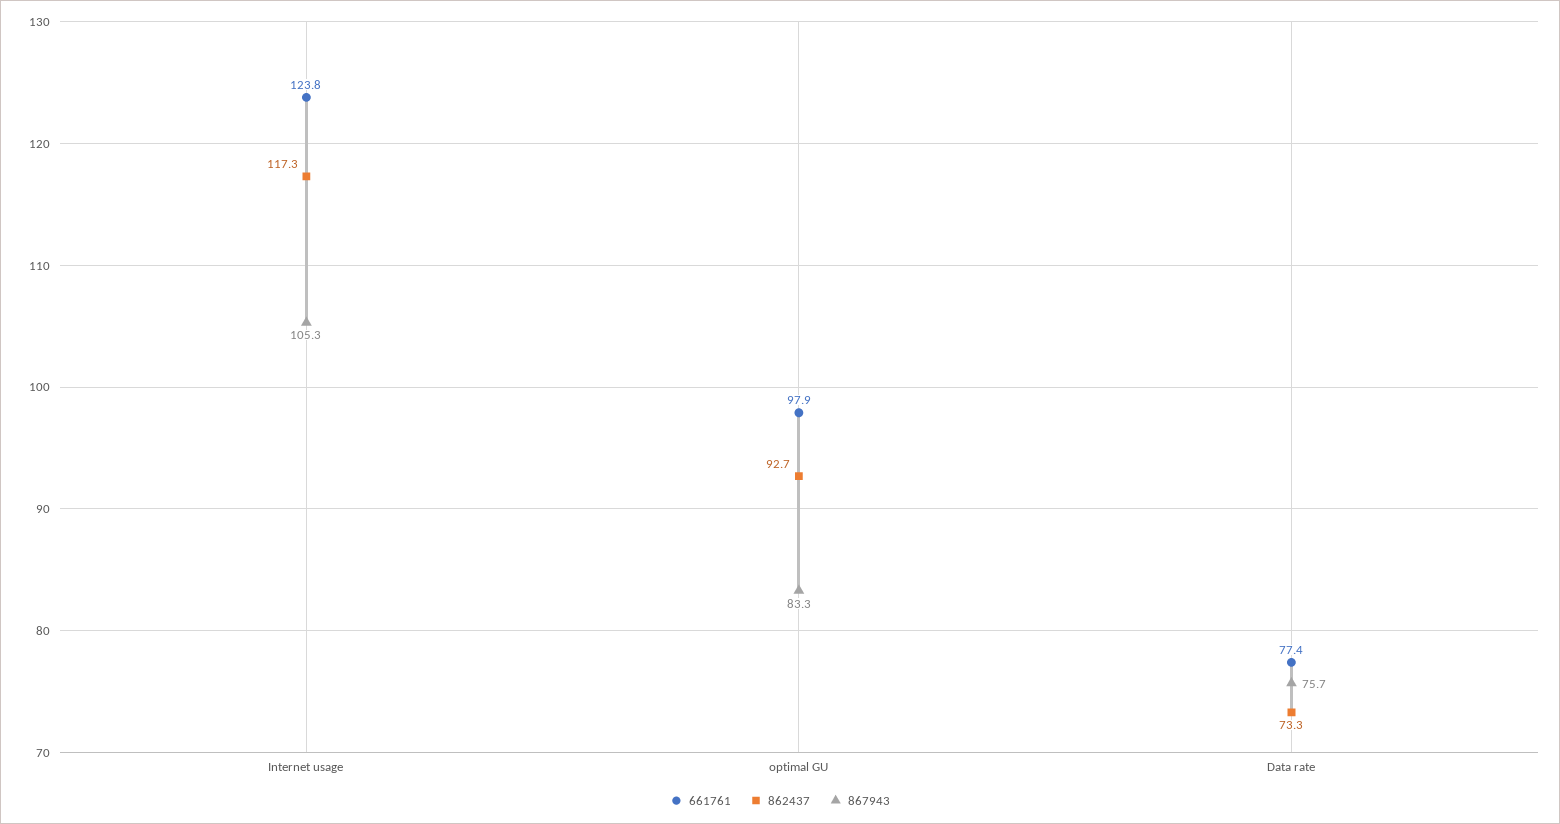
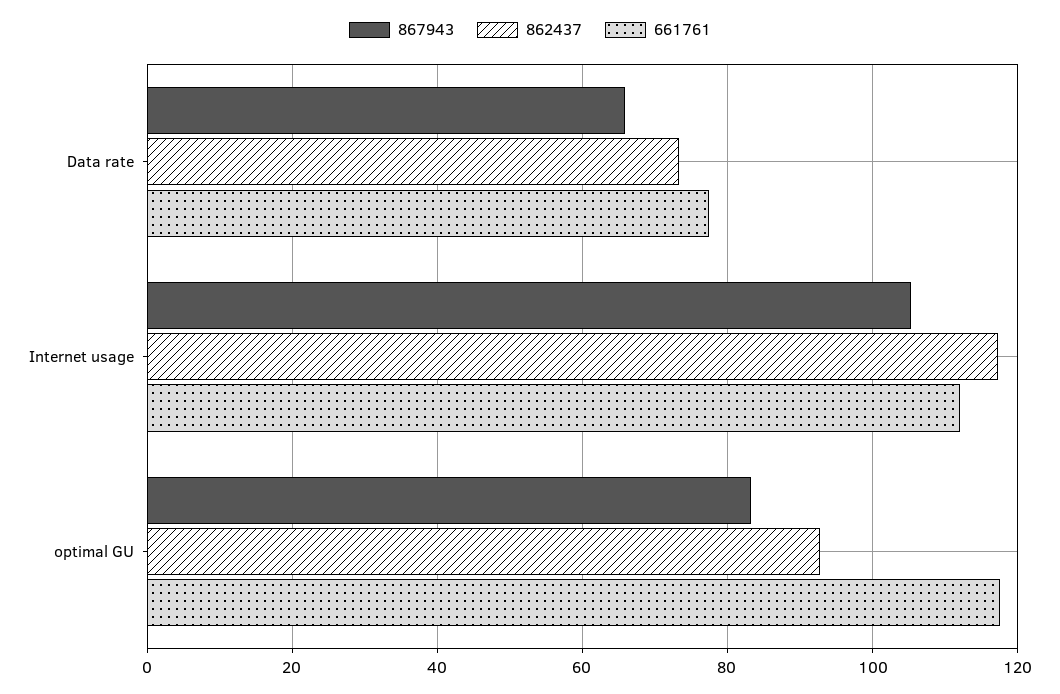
661761, Internet usage: 123.8 -> 112
661761, optimal GU: 97.9 -> 118
867943, Data rate: 75.7 -> 66

